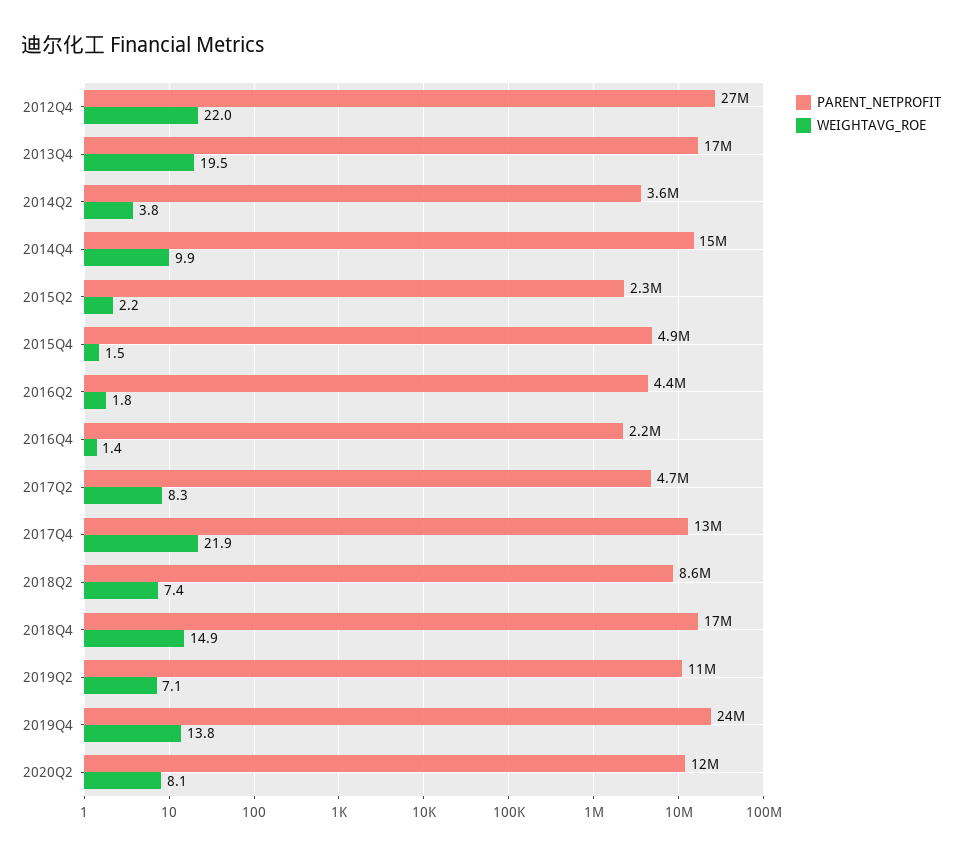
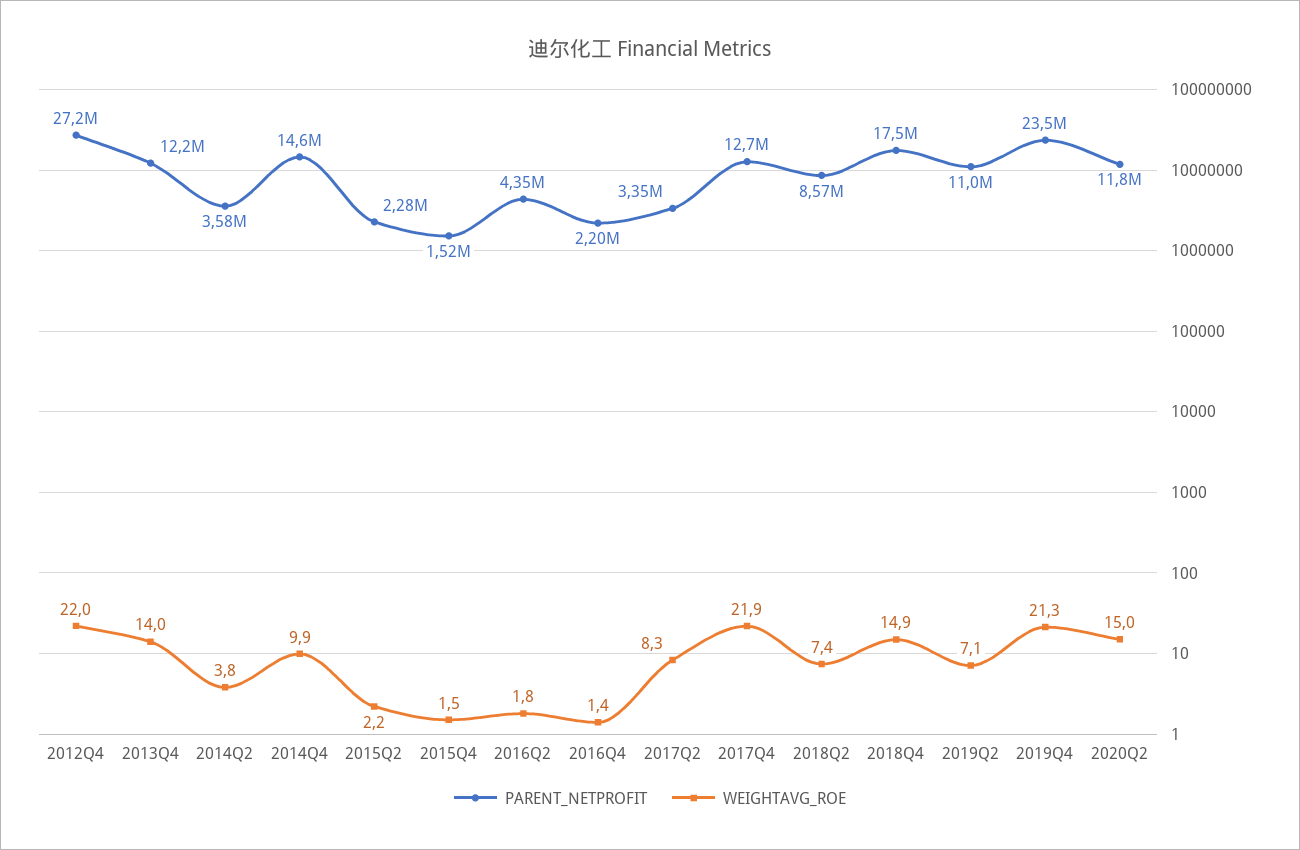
PARENT_NETPROFIT, 2013Q4: 17000000 -> 12200000
WEIGHTAVG_ROE, 2013Q4: 19.5 -> 14
PARENT_NETPROFIT, 2015Q4: 4900000 -> 1520000
PARENT_NETPROFIT, 2017Q2: 4700000 -> 3350000
WEIGHTAVG_ROE, 2019Q4: 13.8 -> 21.3
WEIGHTAVG_ROE, 2020Q2: 8.1 -> 15

